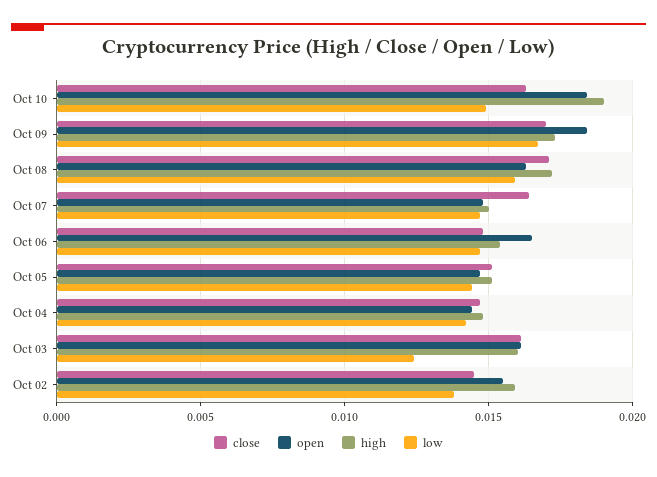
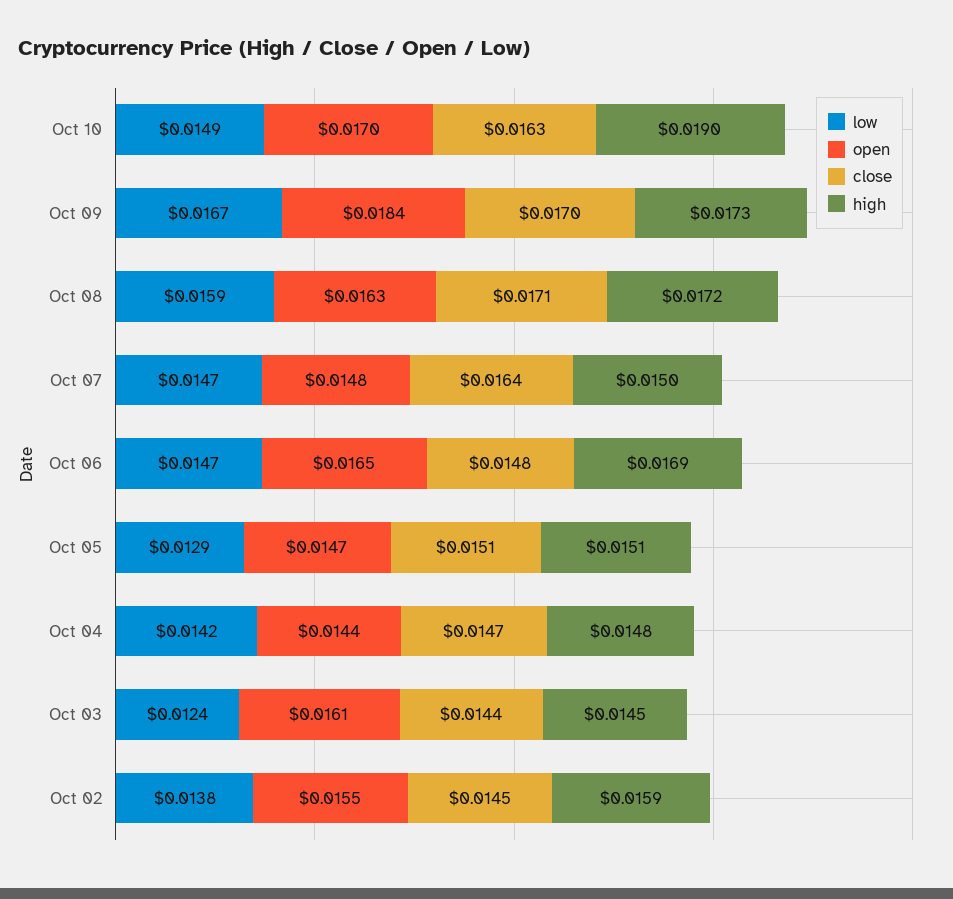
open, Oct 10: 0.0185 -> 0.017
high, Oct 06: 0.0155 -> 0.0169
low, Oct 05: 0.0145 -> 0.0129
close, Oct 03: 0.016 -> 0.0144
high, Oct 03: 0.016 -> 0.0145

